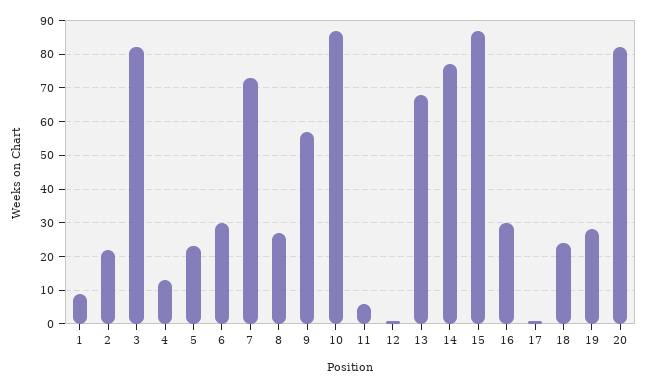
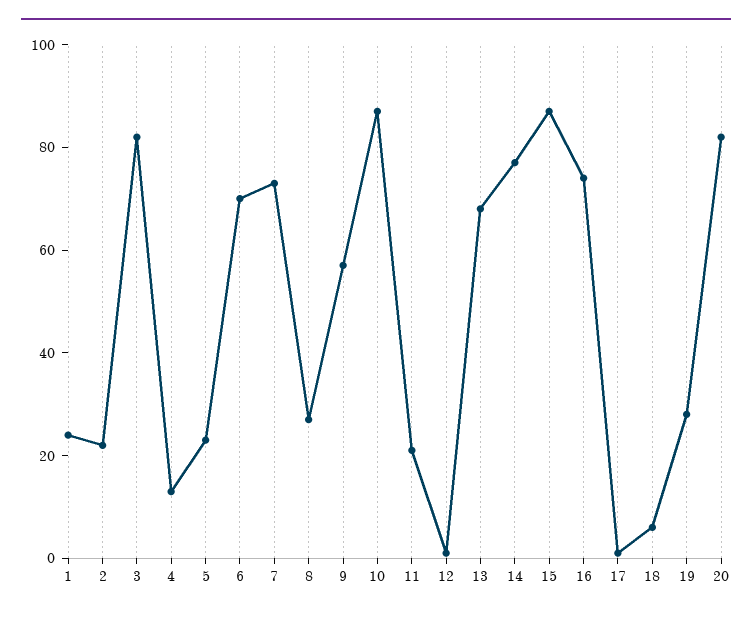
1: 10 -> 25
6: 30 -> 70
11: 5 -> 20
16: 30 -> 75
18: 25 -> 5

